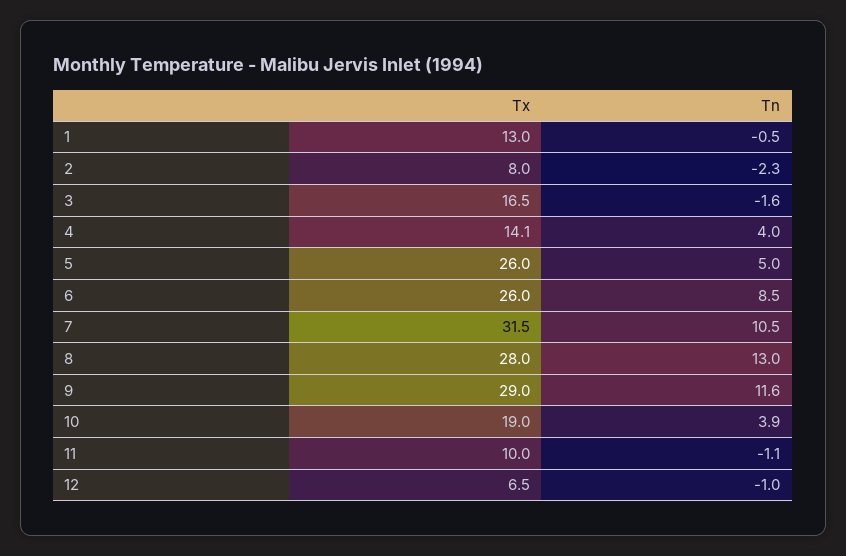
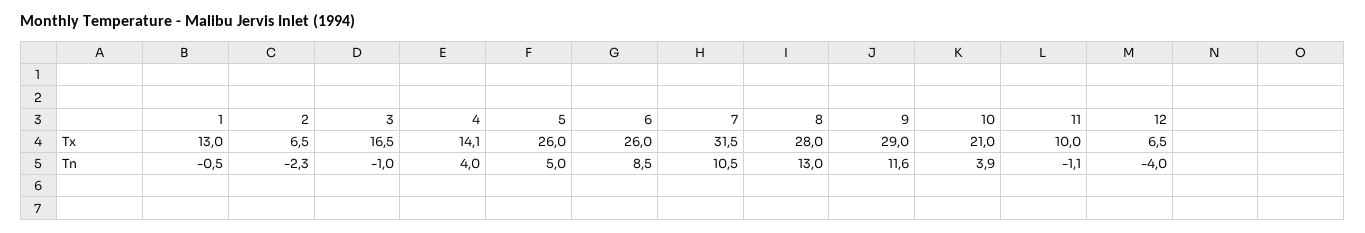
Tx, 2: 8 -> 6.5
Tn, 3: -1.6 -> -1
Tx, 10: 19 -> 21
Tn, 12: -1 -> -4

